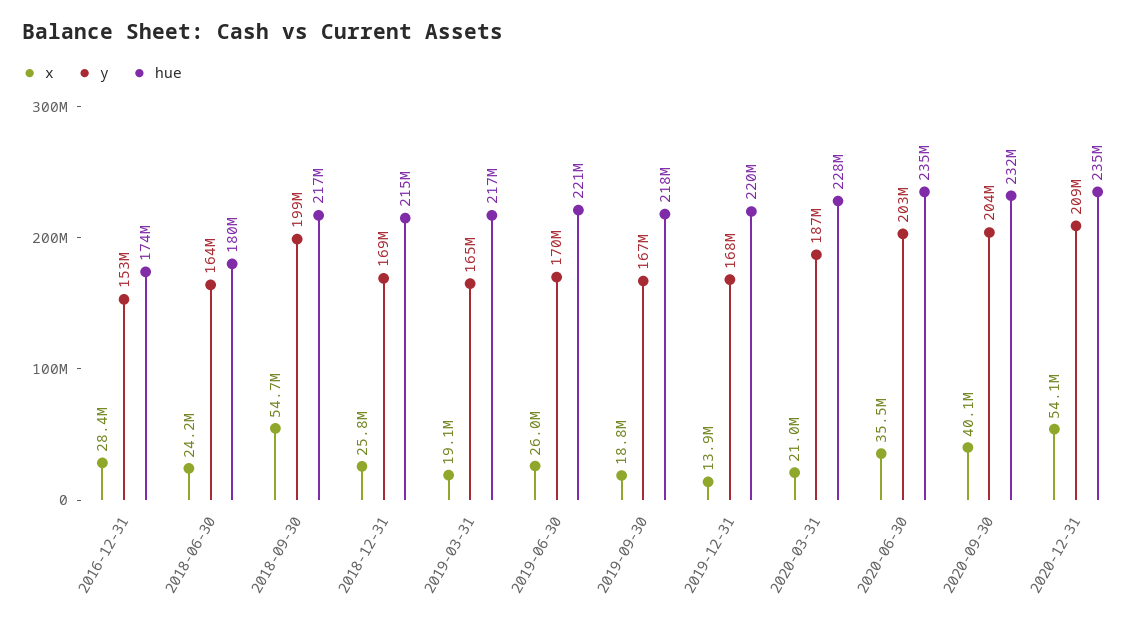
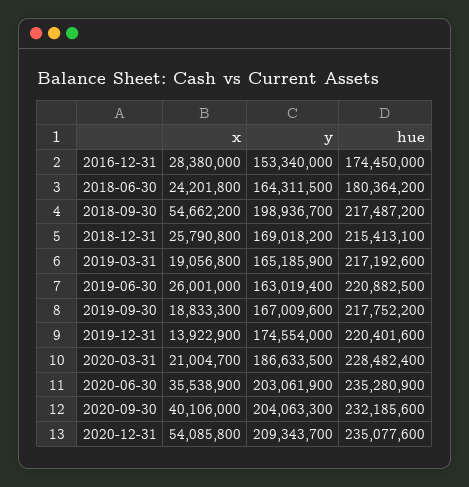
y, 2019-06-30: 170000000 -> 163019400
y, 2019-12-31: 168000000 -> 174554000

